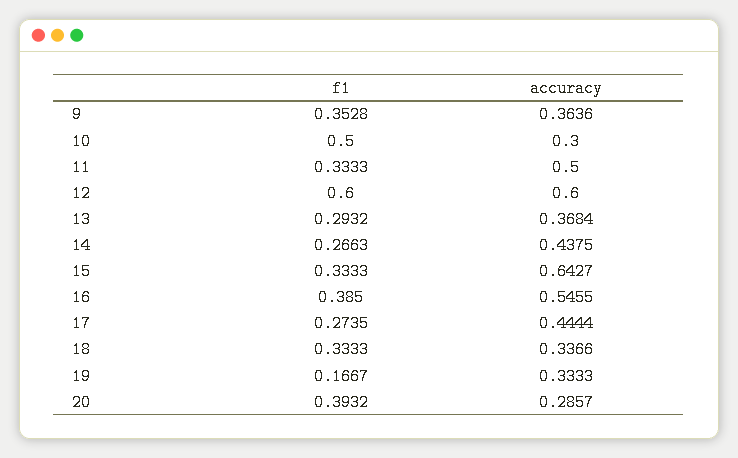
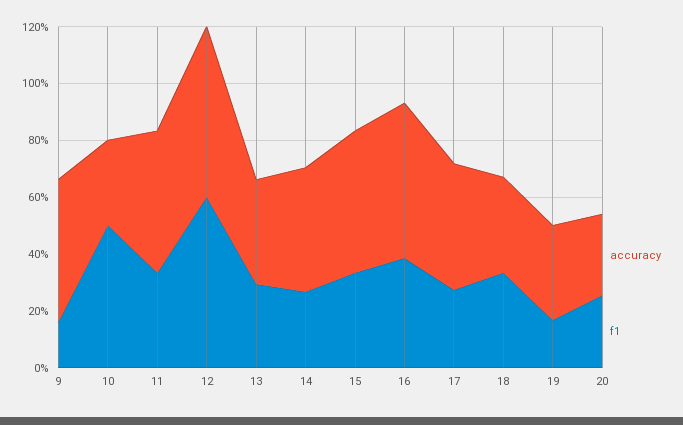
f1, 9: 0.3528 -> 0.15
accuracy, 9: 0.3636 -> 0.5
accuracy, 15: 0.6427 -> 0.5
f1, 20: 0.3932 -> 0.25

